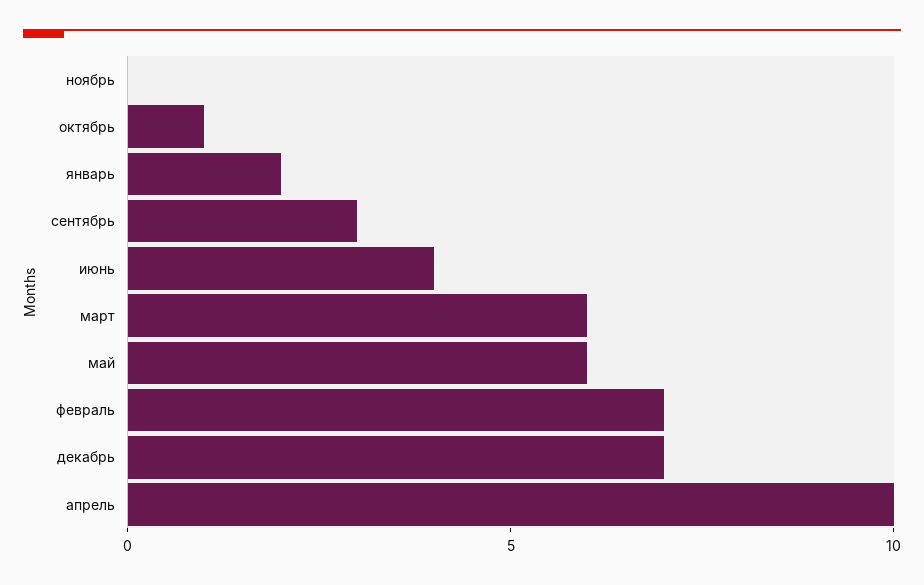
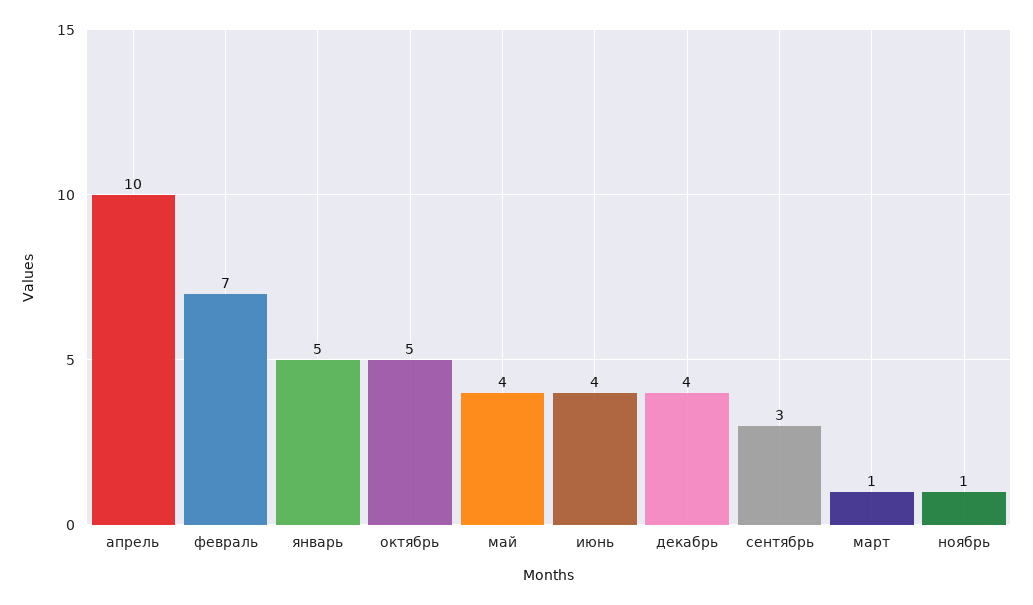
ноябрь: 0 -> 1
октябрь: 1 -> 5
январь: 2 -> 5
март: 6 -> 1
май: 6 -> 4
декабрь: 7 -> 4

